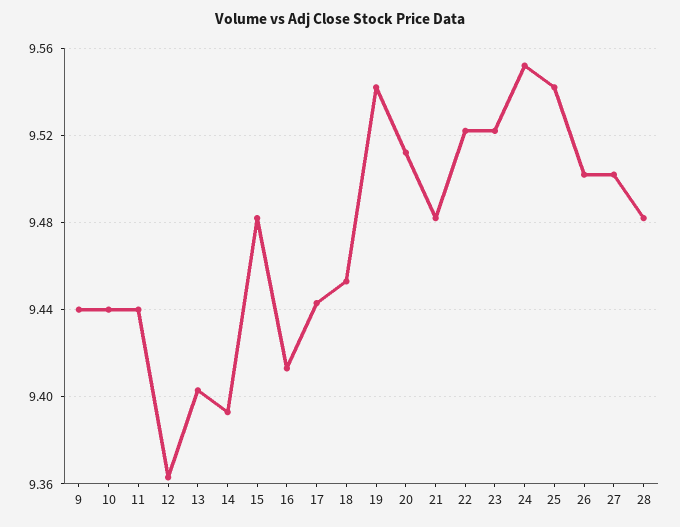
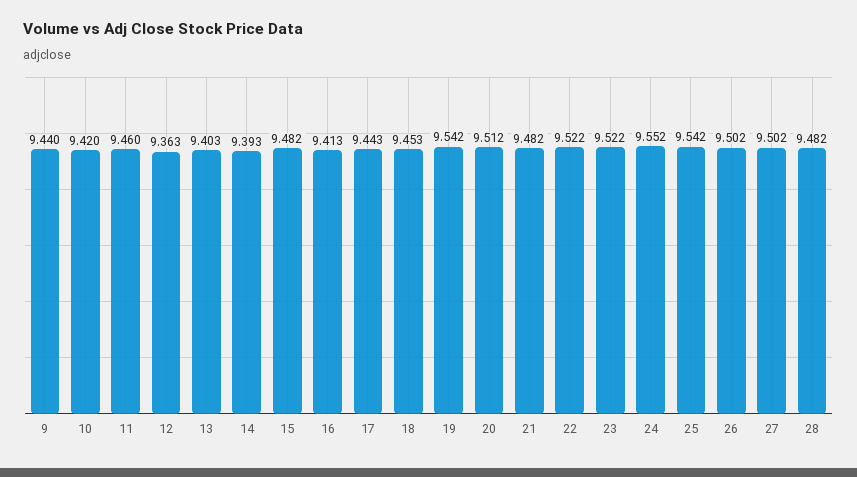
10: 9.44 -> 9.42
11: 9.44 -> 9.46

